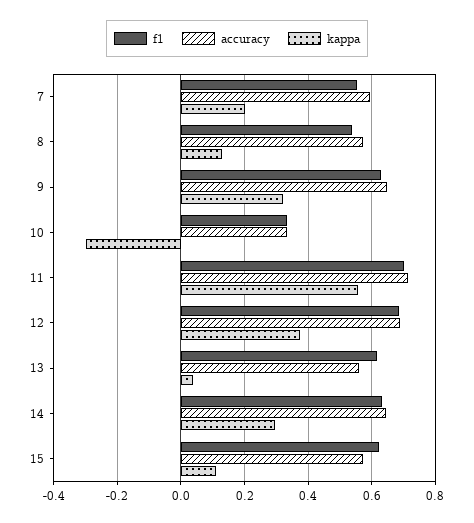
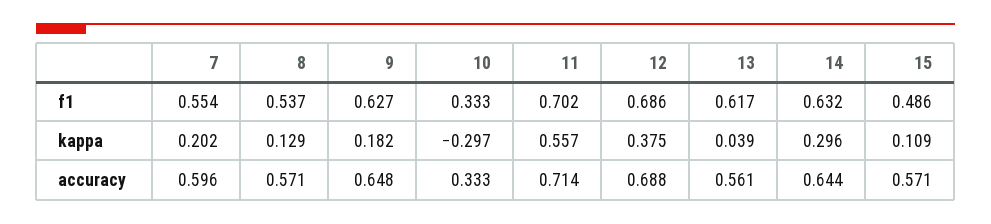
kappa, 9: 0.32 -> 0.182
f1, 15: 0.62 -> 0.486

